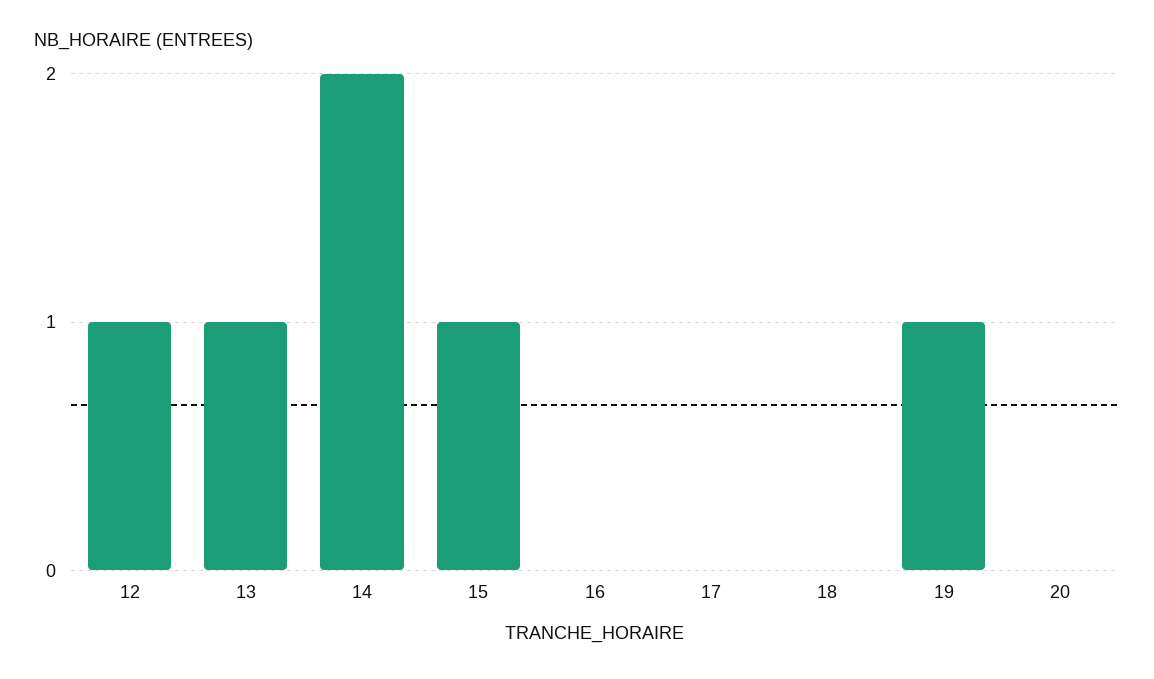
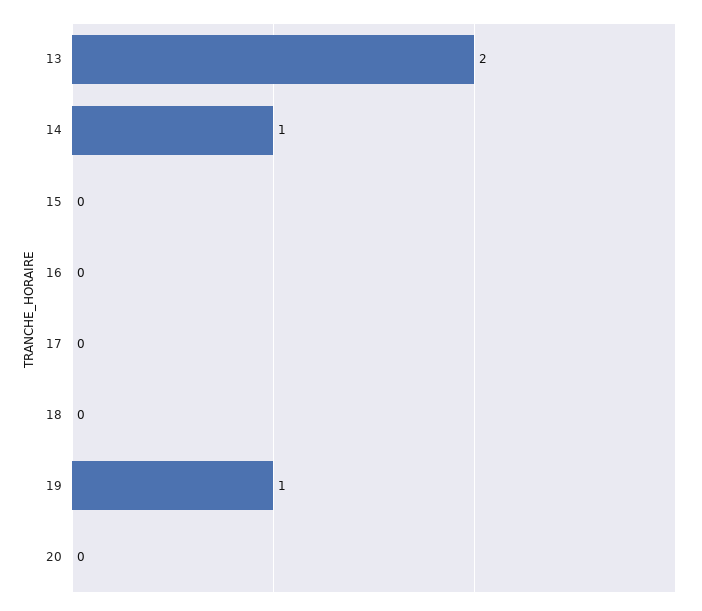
12: 1 -> none
13: 1 -> 2
14: 2 -> 1
15: 1 -> 0

